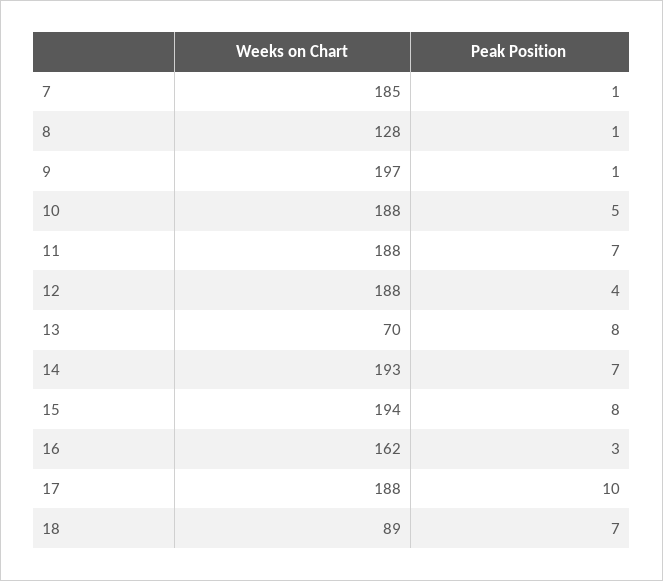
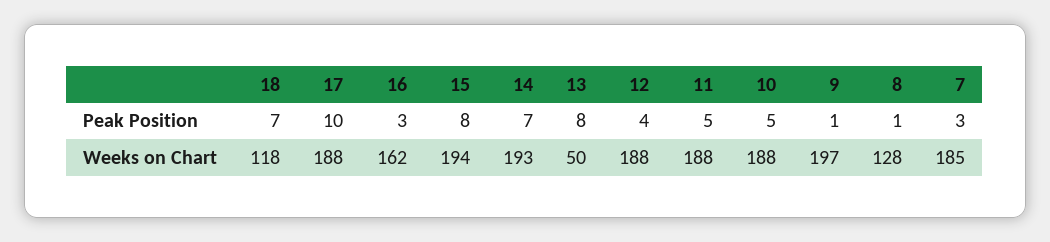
Peak Position, 7: 1 -> 3
Peak Position, 11: 7 -> 5
Weeks on Chart, 13: 70 -> 50
Weeks on Chart, 18: 89 -> 118

